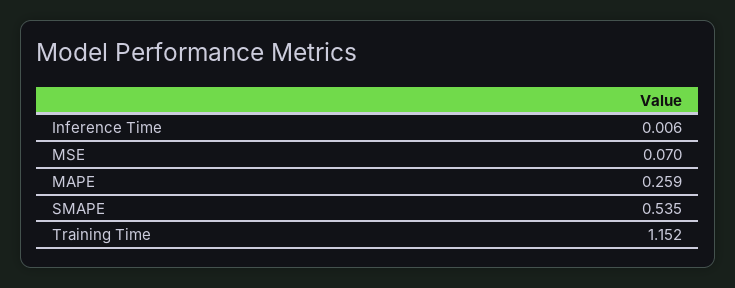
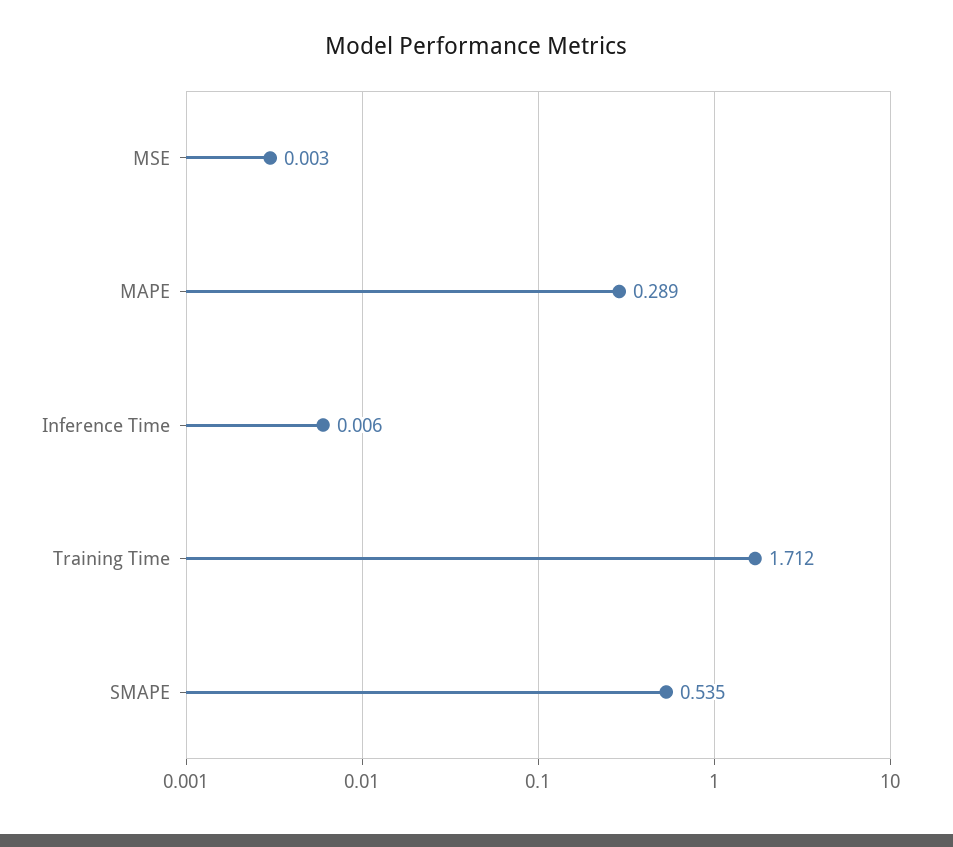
MSE: 0.07 -> 0.003
MAPE: 0.259 -> 0.289
Training Time: 1.152 -> 1.712

